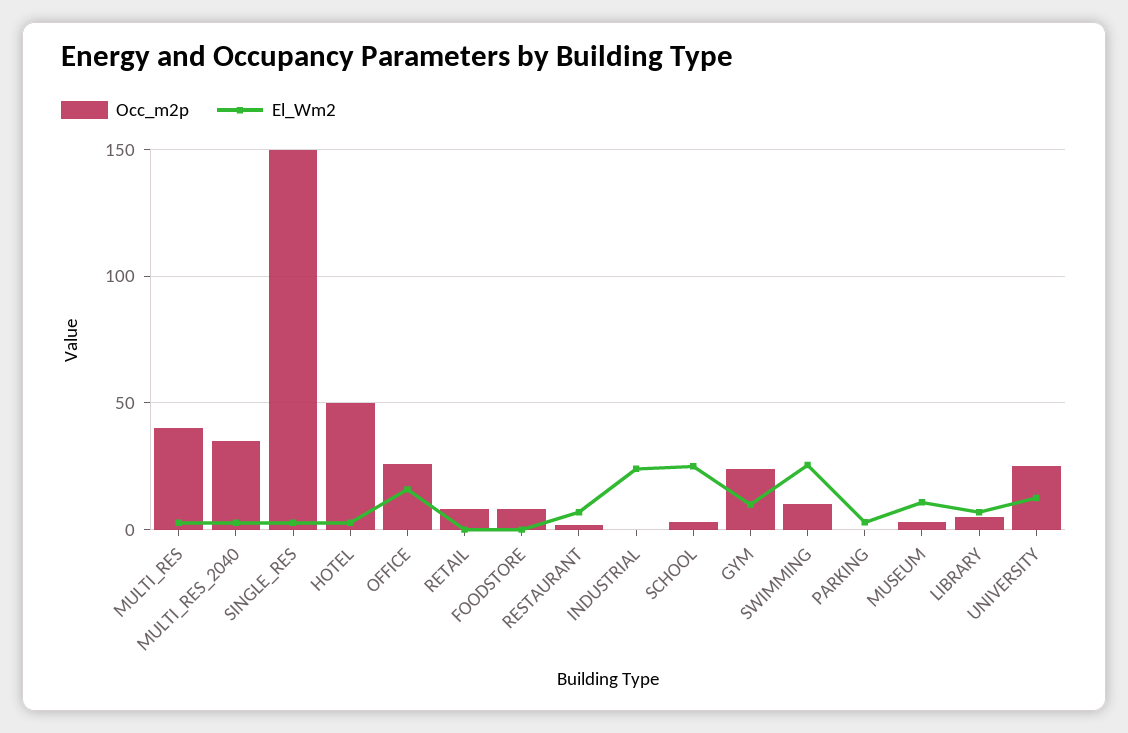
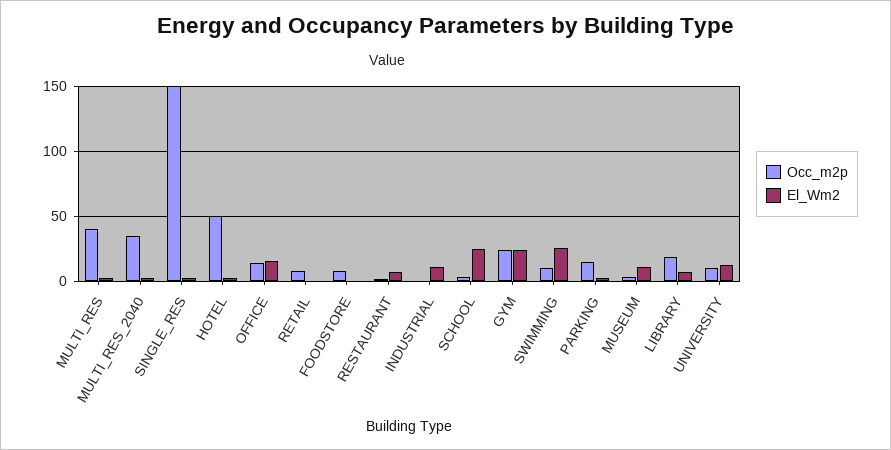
Occ_m2p, OFFICE: 25 -> 15
El_Wm2, INDUSTRIAL: 25 -> 10
El_Wm2, GYM: 10 -> 25
Occ_m2p, PARKING: 0 -> 15
Occ_m2p, LIBRARY: 5 -> 20
Occ_m2p, UNIVERSITY: 25 -> 10

